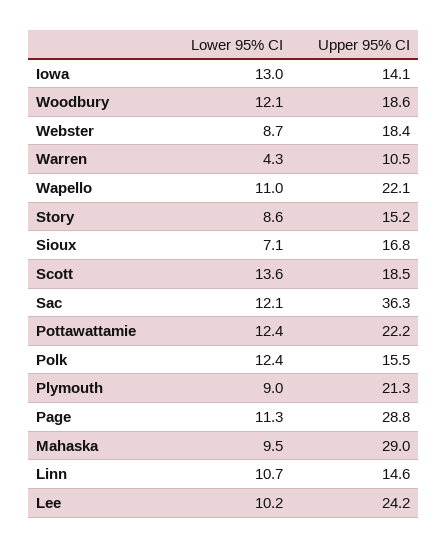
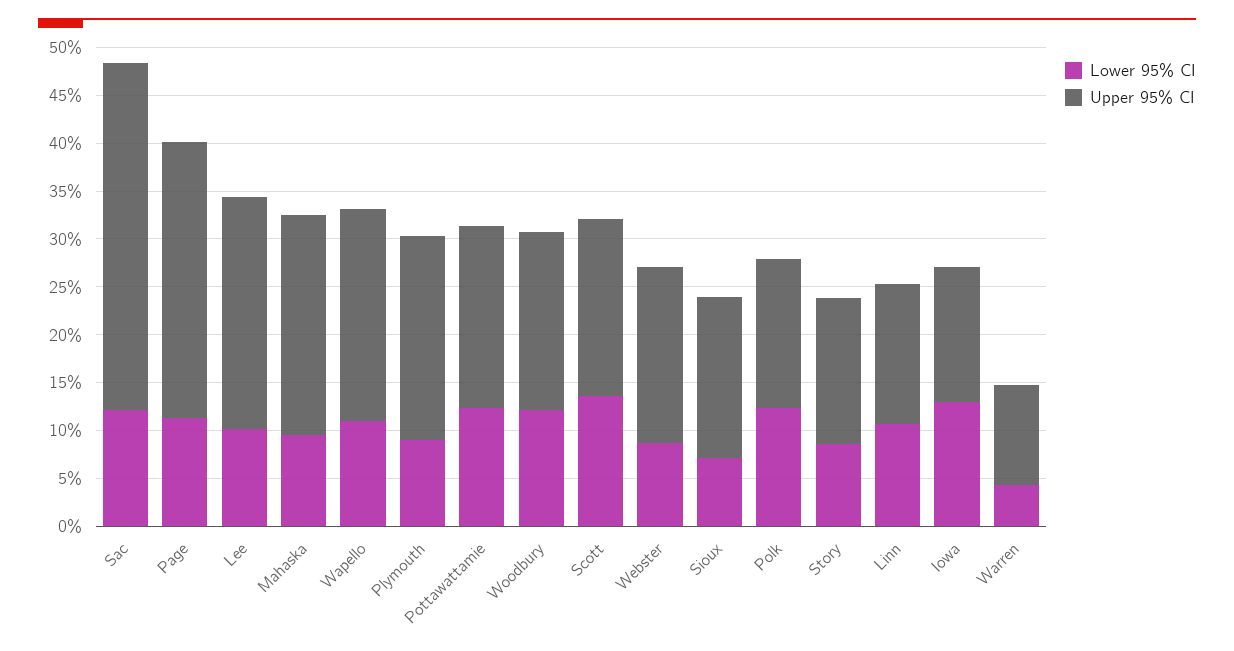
Upper 95% CI, Pottawattamie: 22.2 -> 19
Upper 95% CI, Mahaska: 29 -> 23

